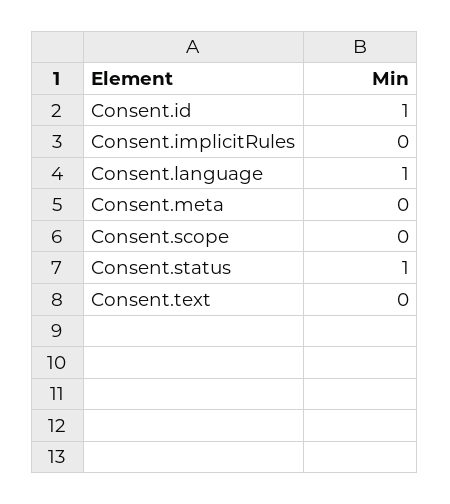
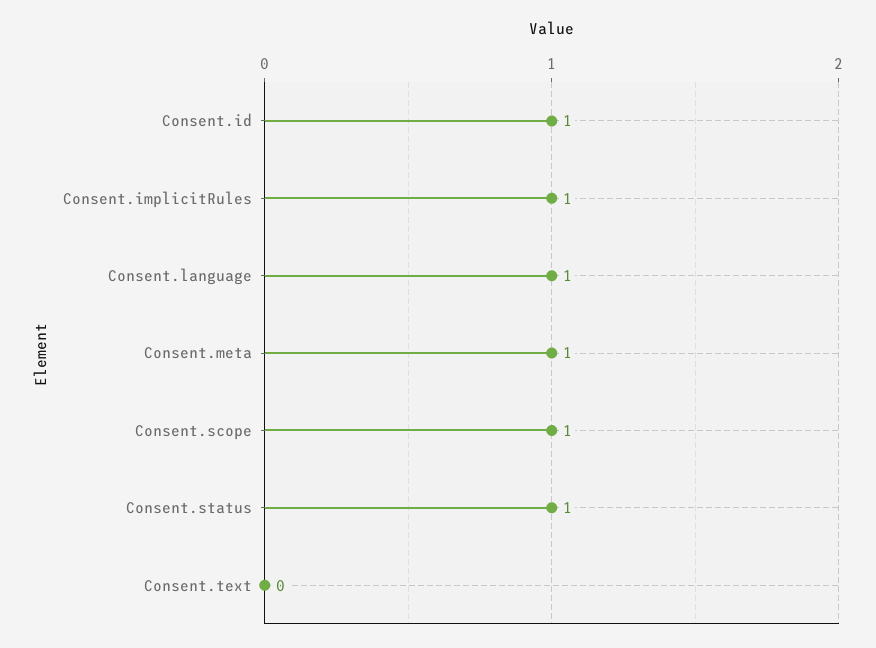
Consent.implicitRules: 0 -> 1
Consent.meta: 0 -> 1
Consent.scope: 0 -> 1

